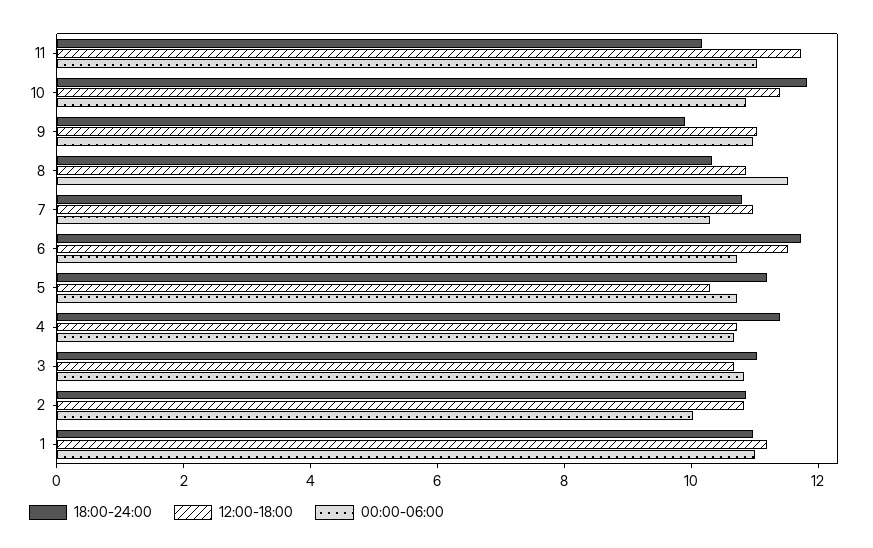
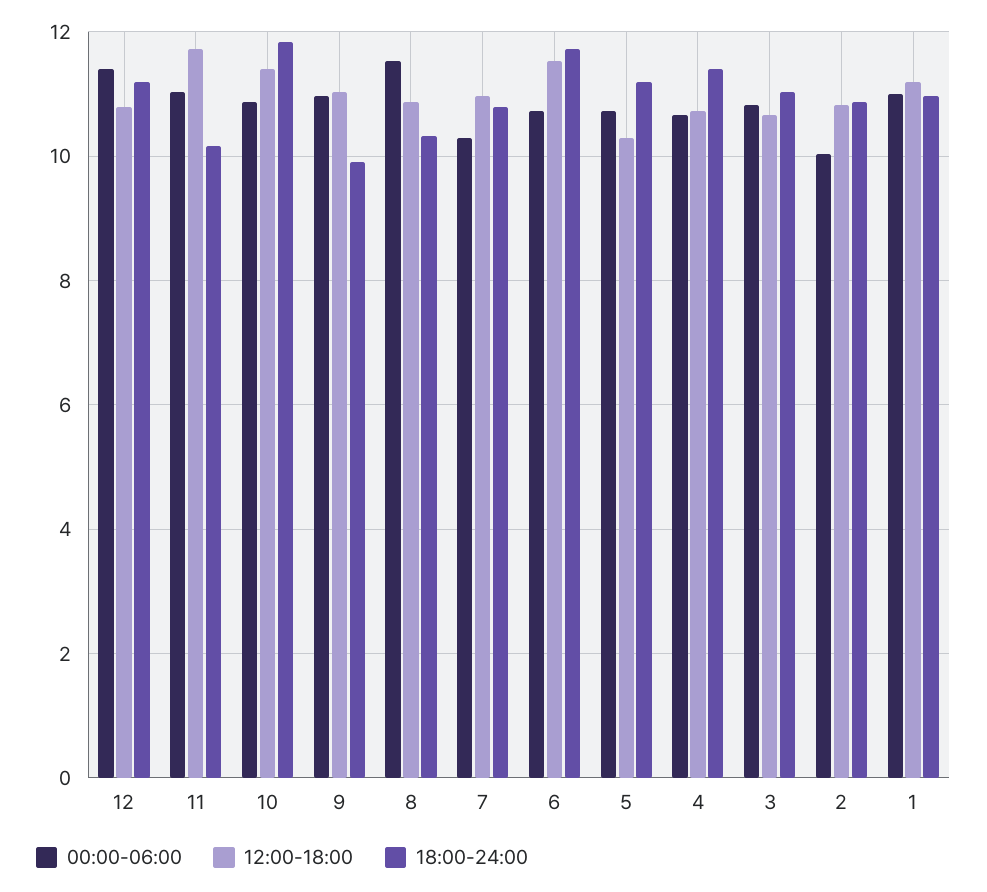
00:00-06:00, 12: none -> 11.4
12:00-18:00, 12: none -> 10.8
18:00-24:00, 12: none -> 11.2

